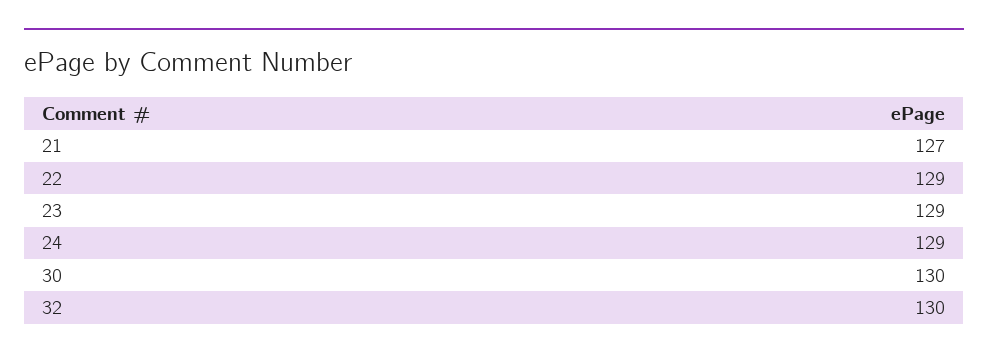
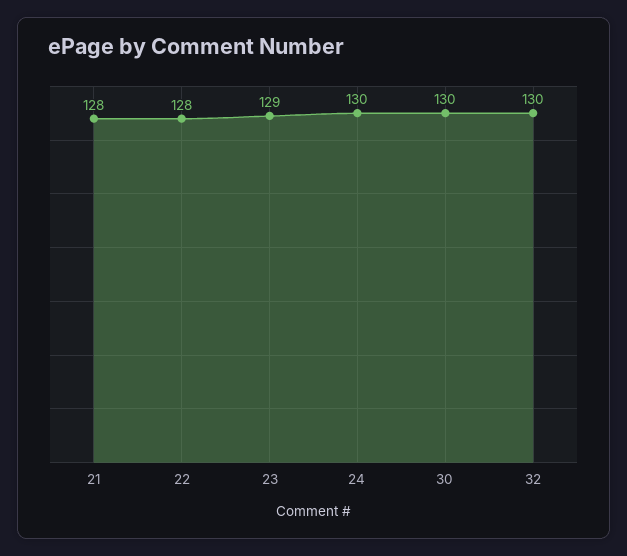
21: 127 -> 128
22: 129 -> 128
24: 129 -> 130

